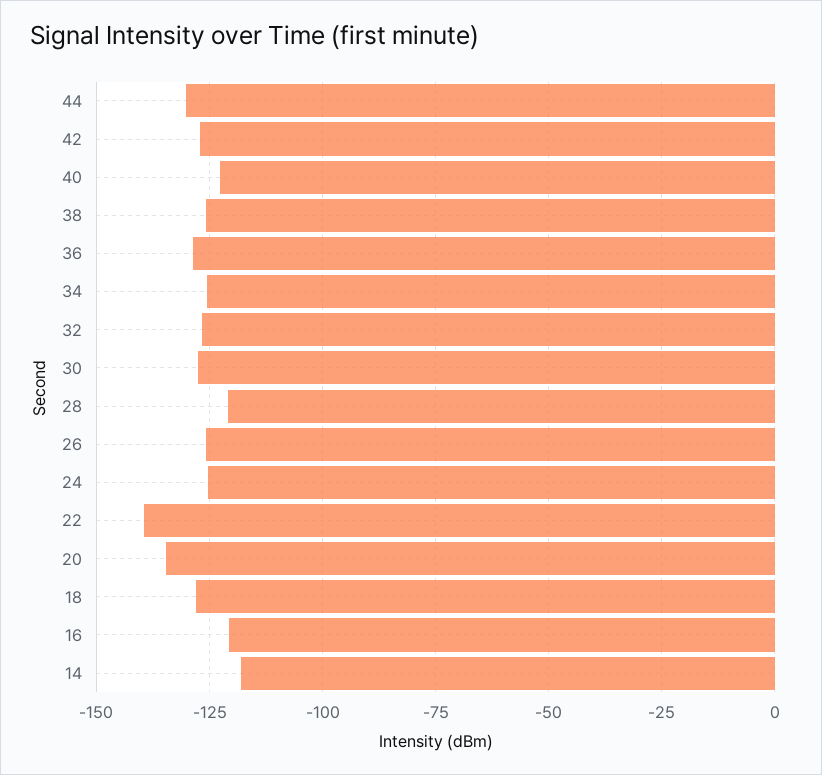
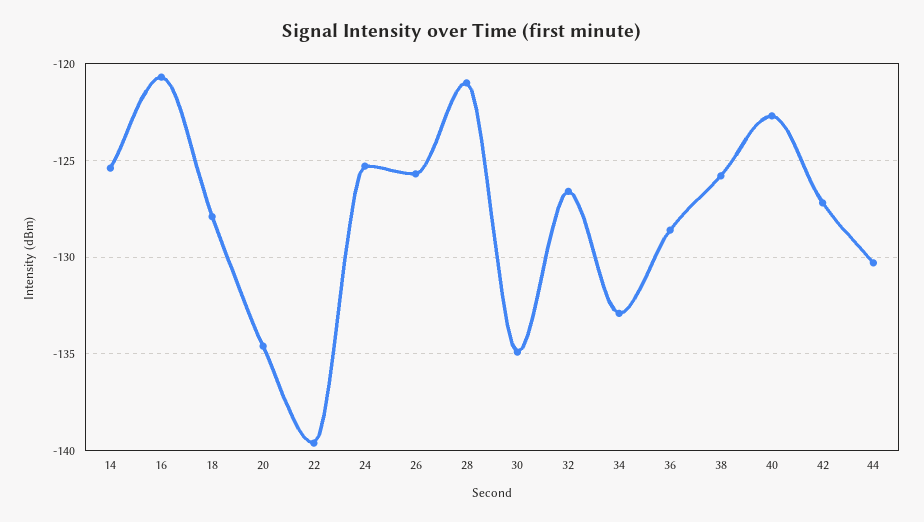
34: -125 -> -133
30: -127.5 -> -135
14: -117.5 -> -125.5

